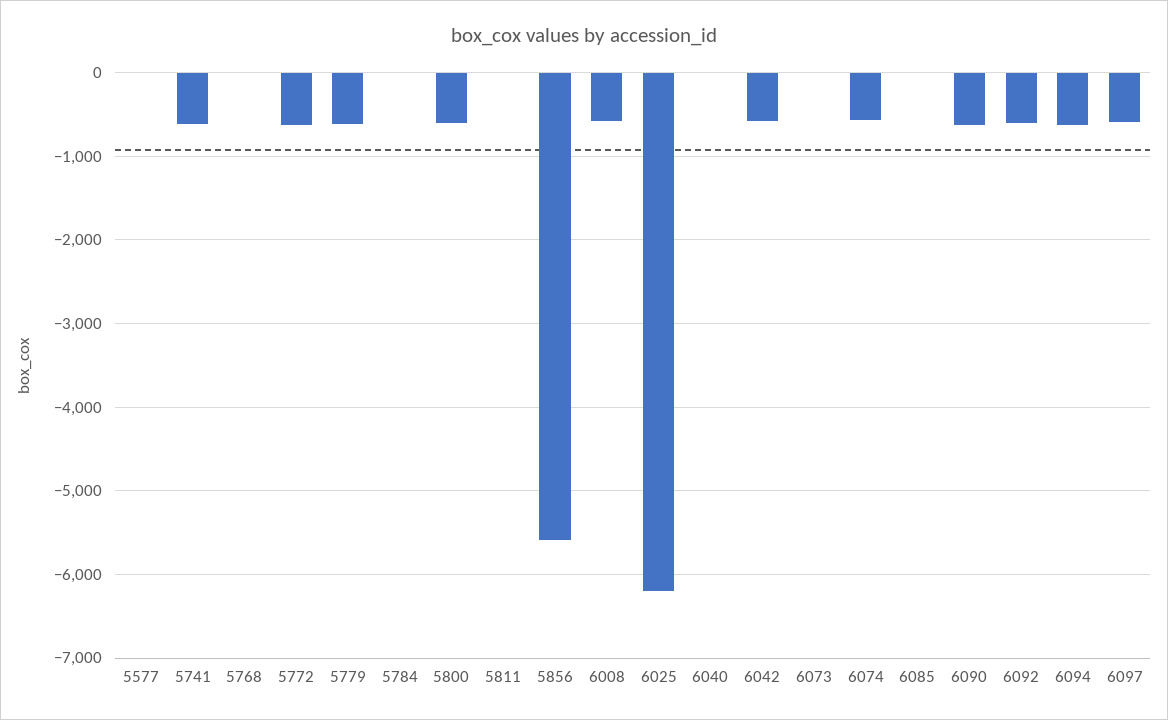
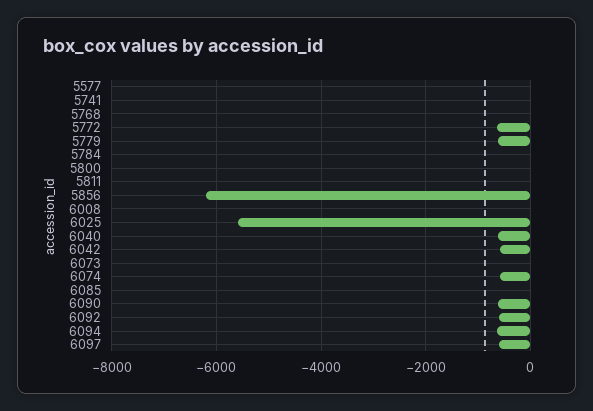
5741: -600 -> 0
5800: -600 -> 0
5856: -5600 -> -6200
6008: -600 -> 0
6025: -6200 -> -5600
6040: 0 -> -600

